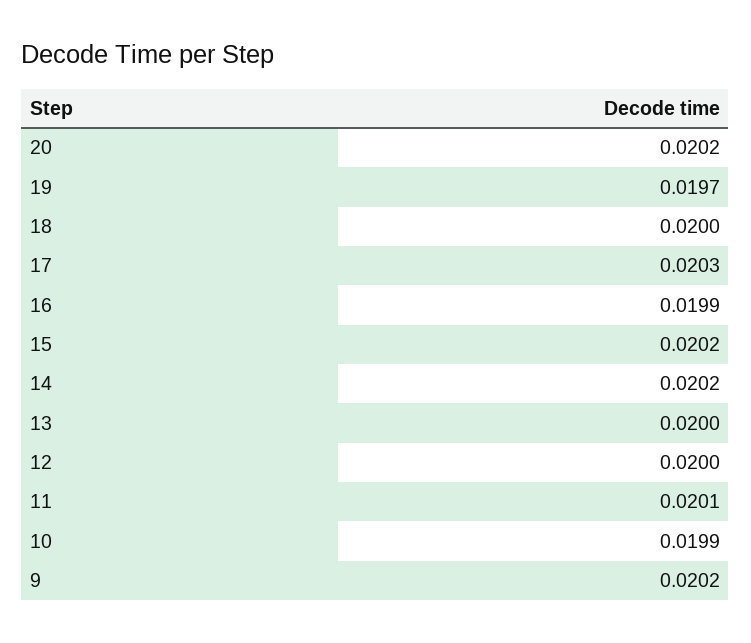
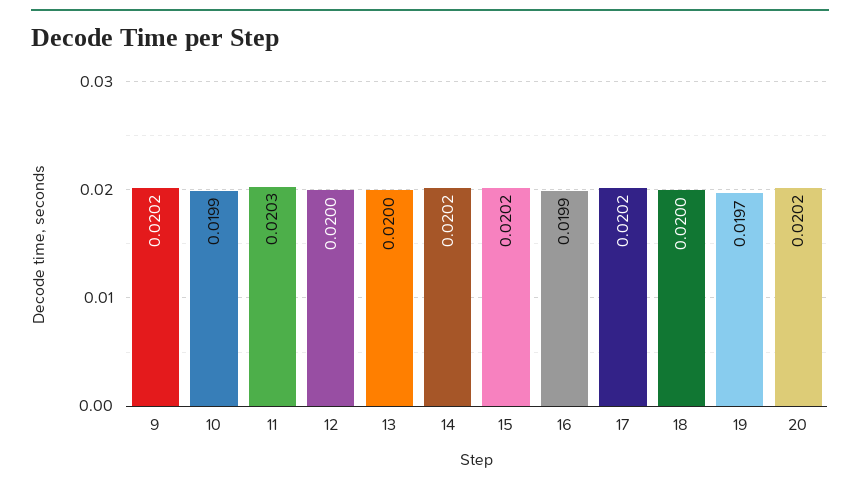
17: 0.0203 -> 0.0202
11: 0.0201 -> 0.0203

